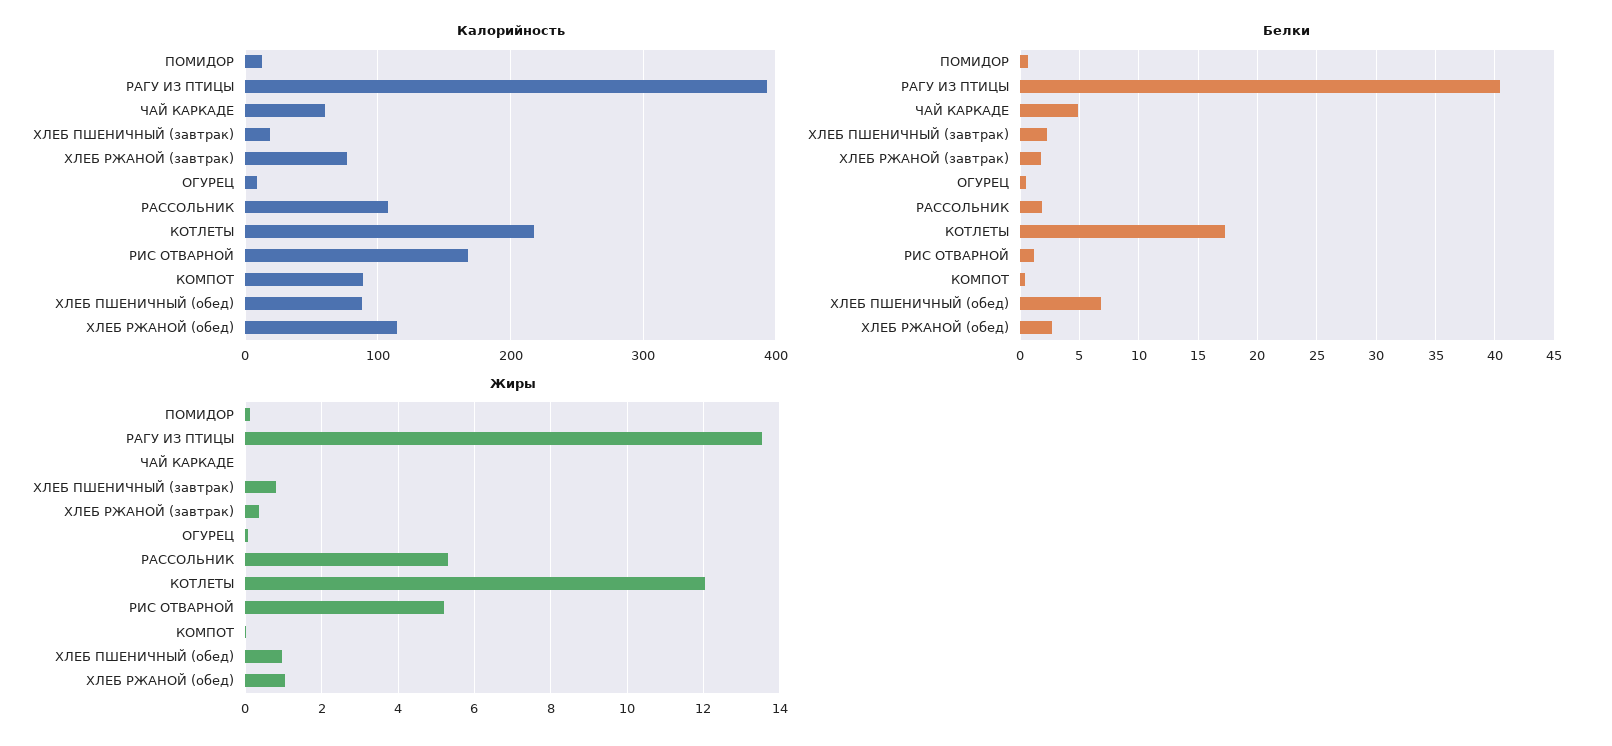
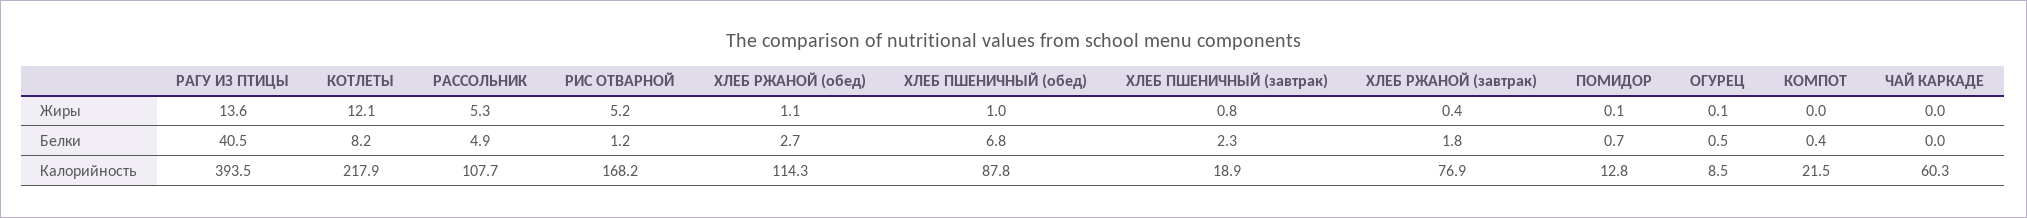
Калорийность, КОМПОТ: 90 -> 21.5
Белки, ЧАЙ КАРКАДЕ: 5 -> 0
Белки, РАССОЛЬНИК: 2 -> 4.9
Белки, КОТЛЕТЫ: 17 -> 8.2

